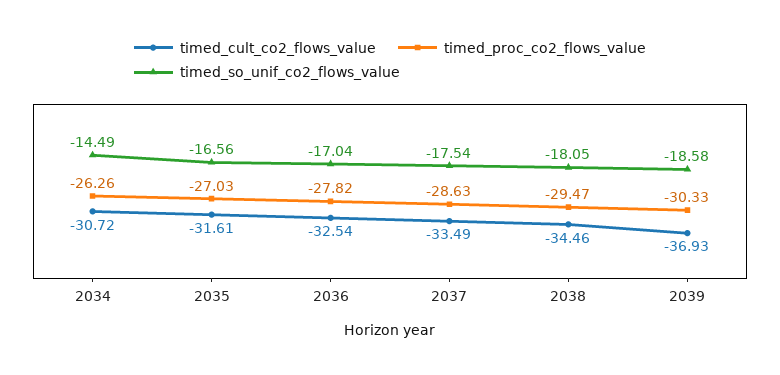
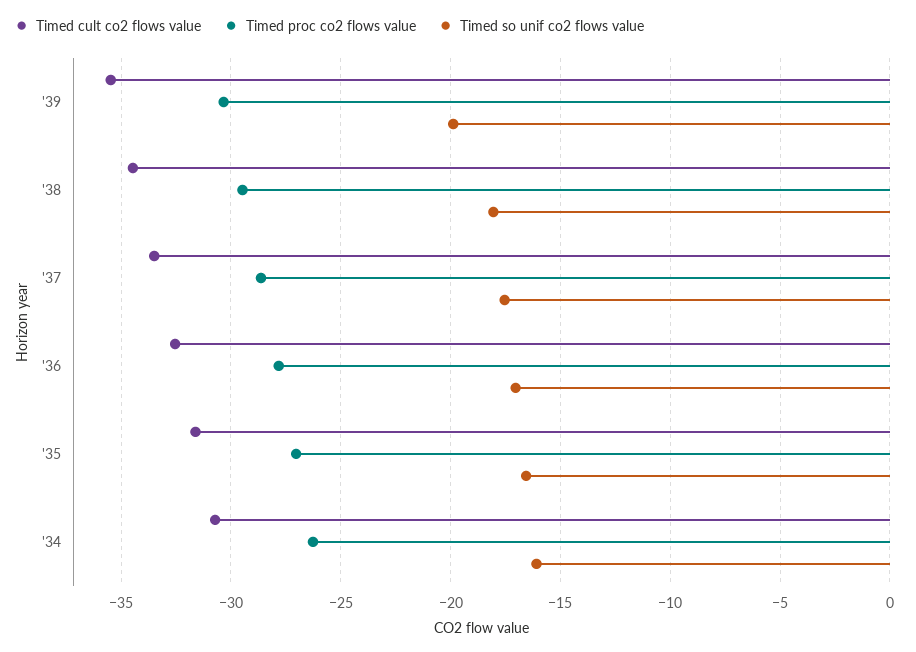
timed_so_unif_co2_flows_value, 2034: -14.49 -> -16
timed_cult_co2_flows_value, 2039: -36.93 -> -35.5
timed_so_unif_co2_flows_value, 2039: -18.58 -> -20

